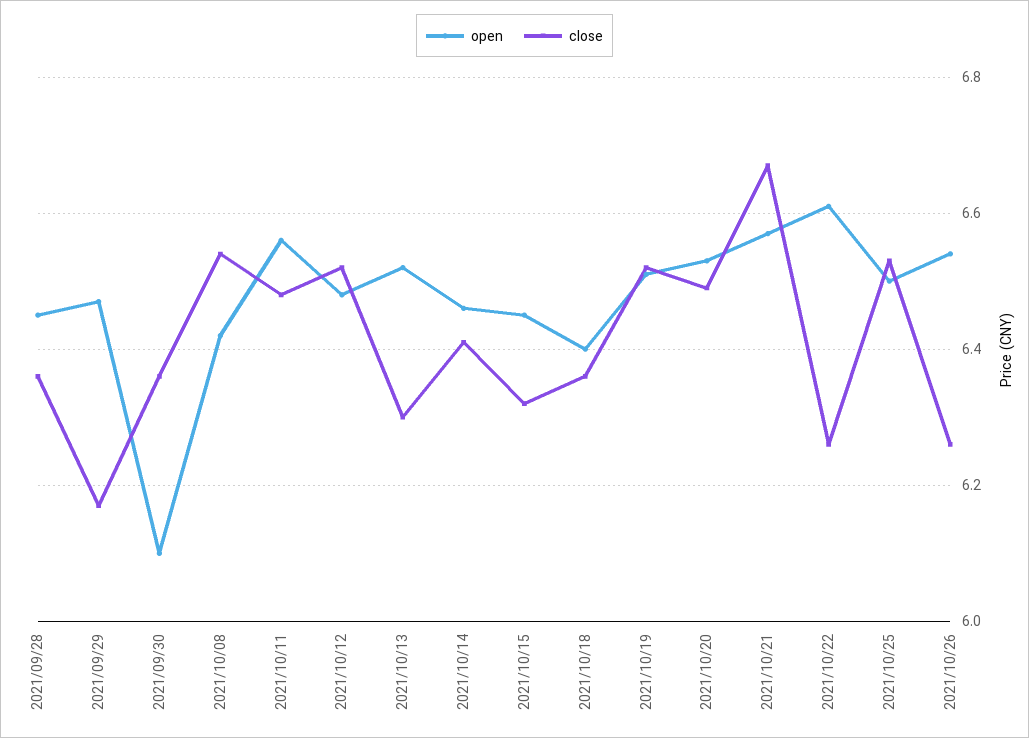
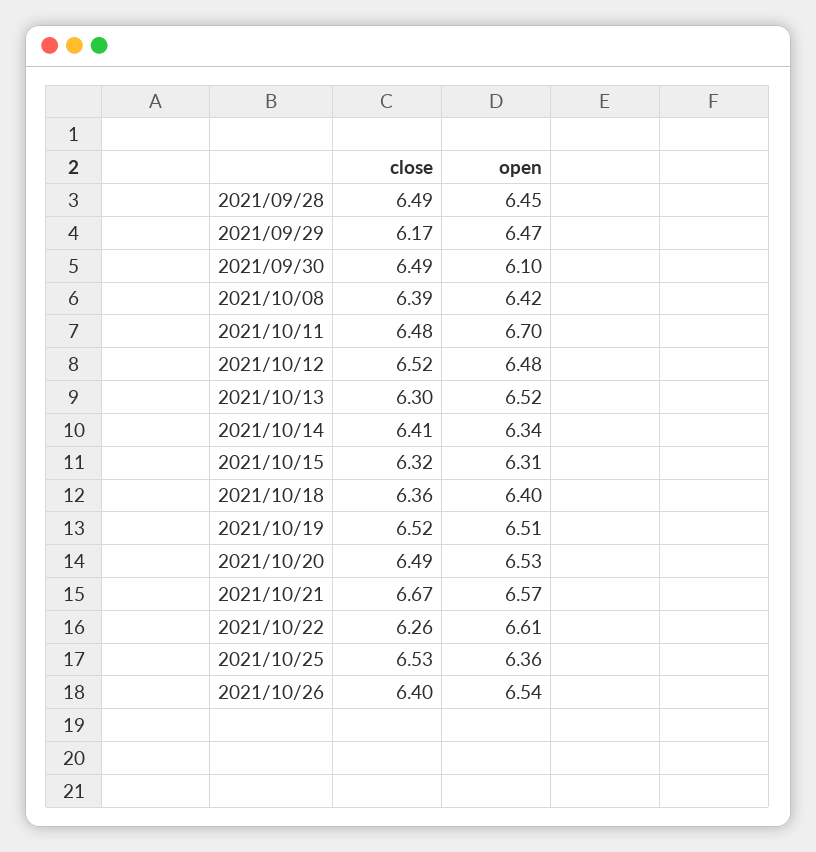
close, 2021/09/28: 6.35 -> 6.49
close, 2021/09/30: 6.35 -> 6.49
close, 2021/10/08: 6.55 -> 6.39
open, 2021/10/11: 6.55 -> 6.7
open, 2021/10/14: 6.45 -> 6.34
open, 2021/10/15: 6.45 -> 6.31
open, 2021/10/25: 6.5 -> 6.36
close, 2021/10/26: 6.25 -> 6.4

